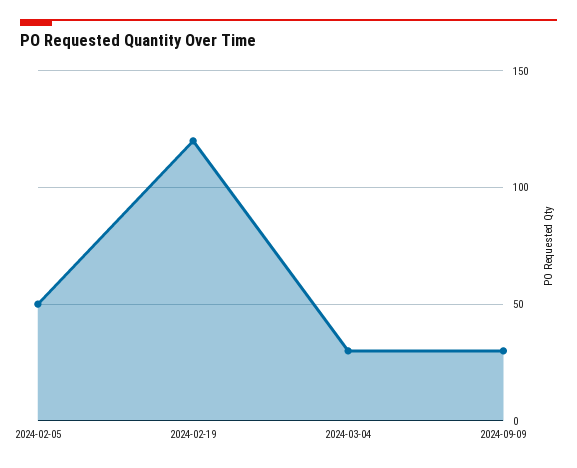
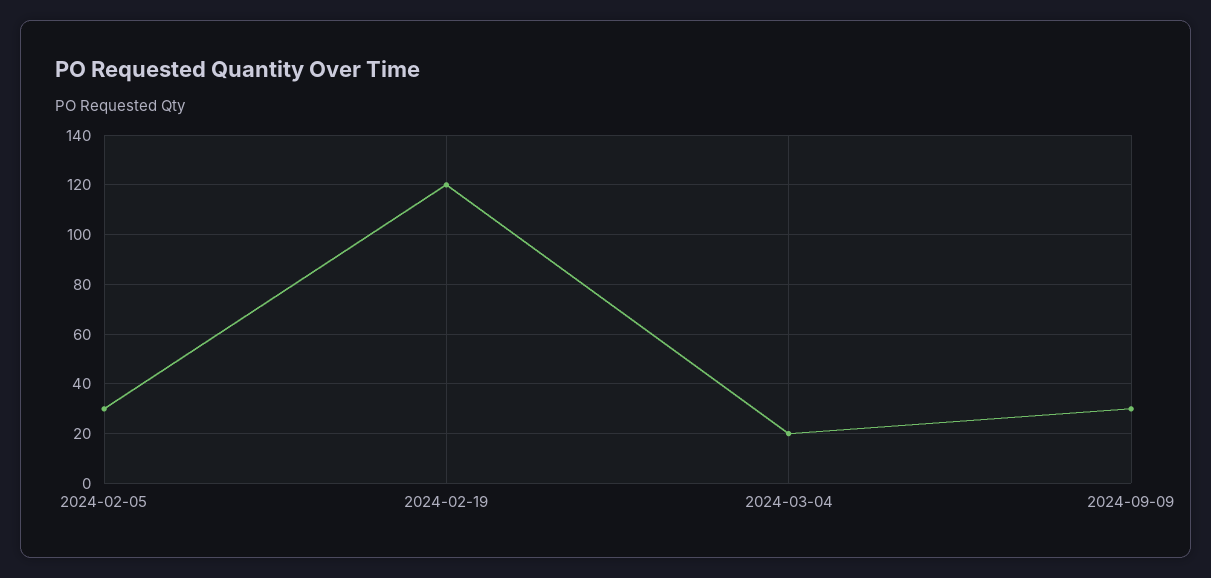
2024-02-05: 50 -> 30
2024-03-04: 30 -> 20

